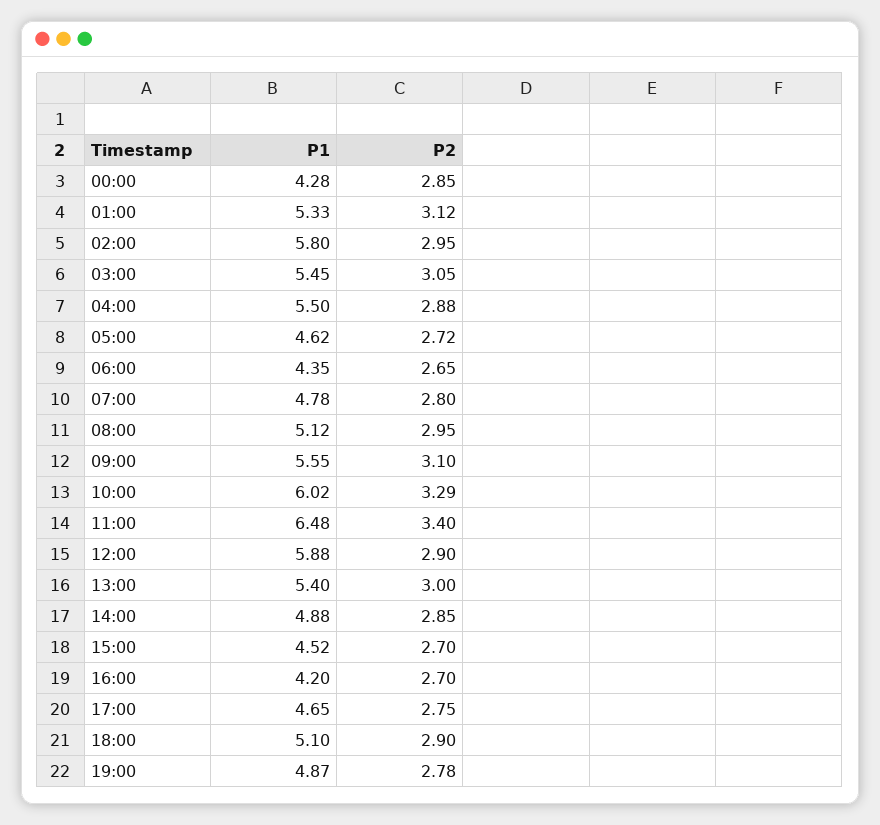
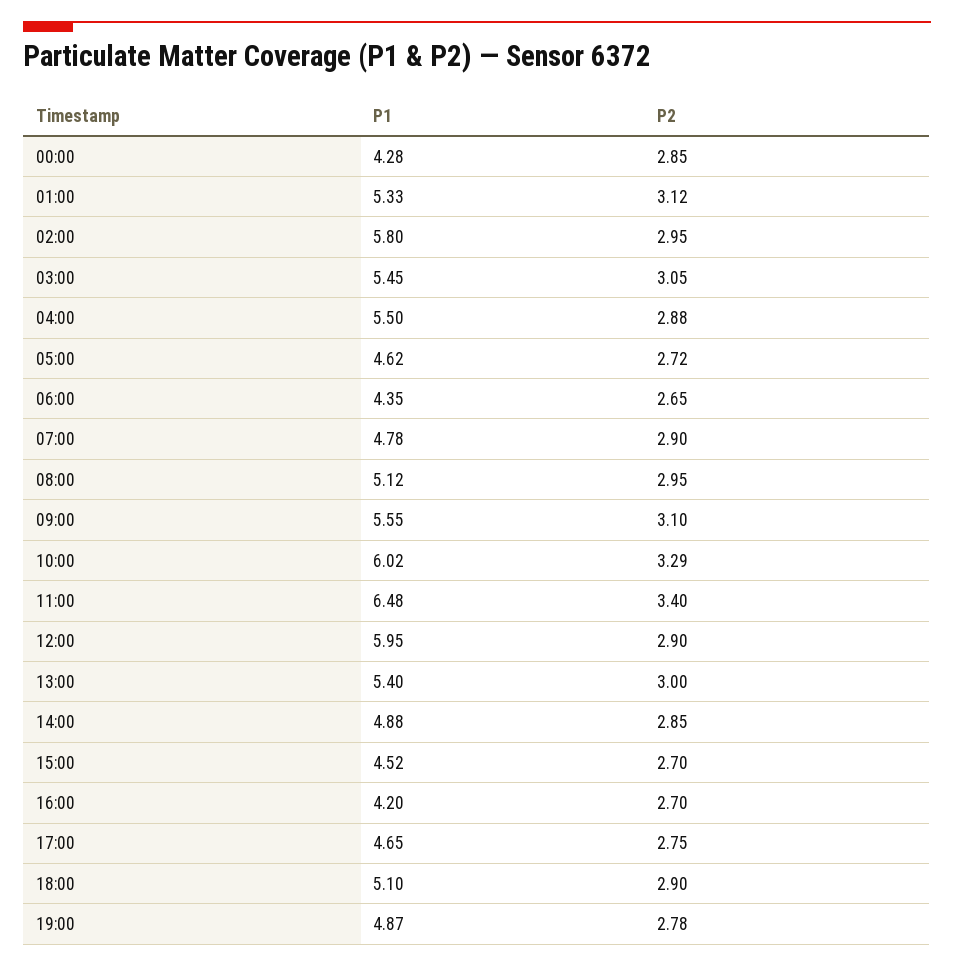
P2, 07:00: 2.8 -> 2.9
P1, 12:00: 5.88 -> 5.95

